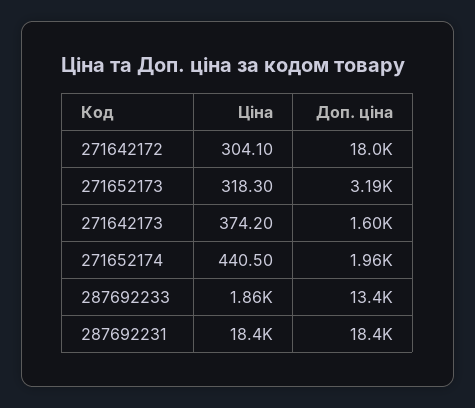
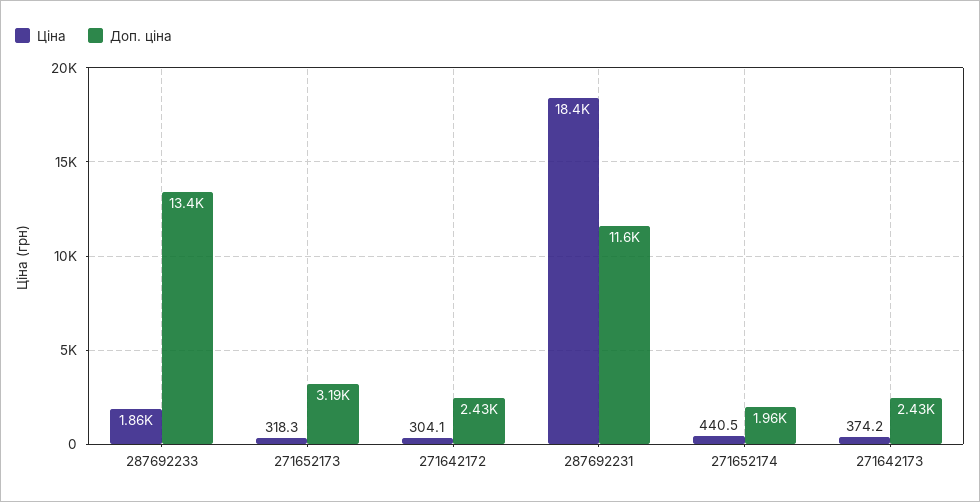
Доп. ціна, 271642172: 18000 -> 2430
Доп. ціна, 271642173: 1600 -> 2430
Доп. ціна, 287692231: 18400 -> 11600

